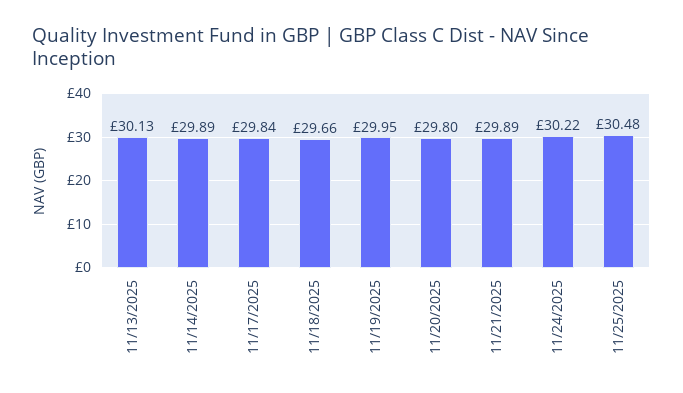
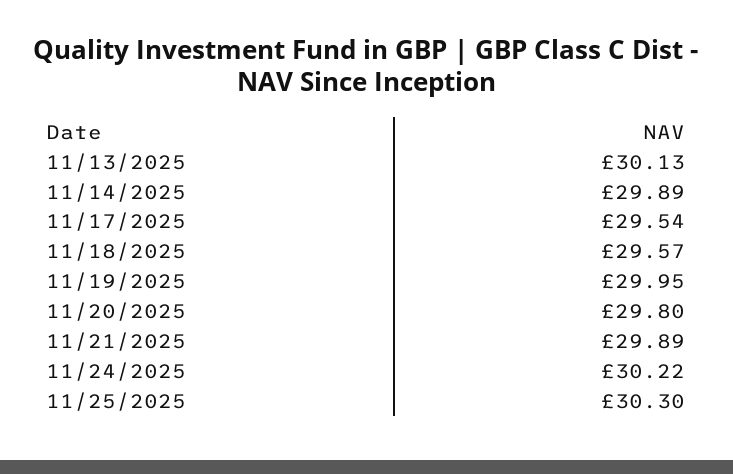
11/17/2025: 29.84 -> 29.54
11/18/2025: 29.66 -> 29.57
11/25/2025: 30.48 -> 30.3

